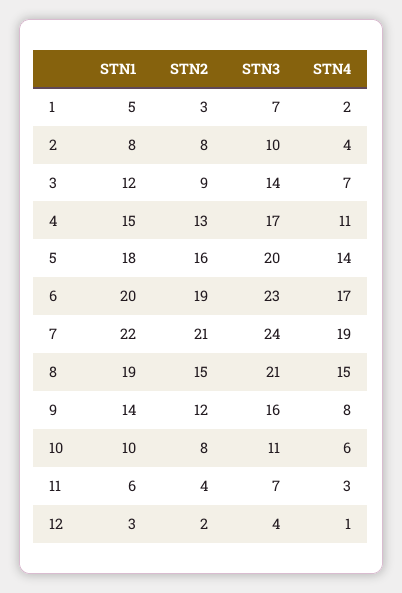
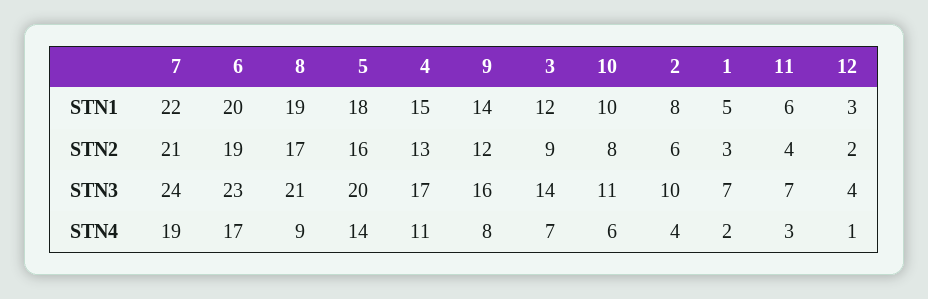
STN2, 2: 8 -> 6
STN2, 8: 15 -> 17
STN4, 8: 15 -> 9

